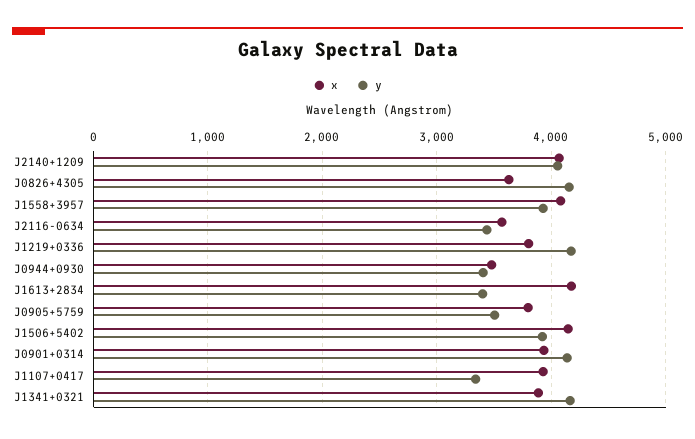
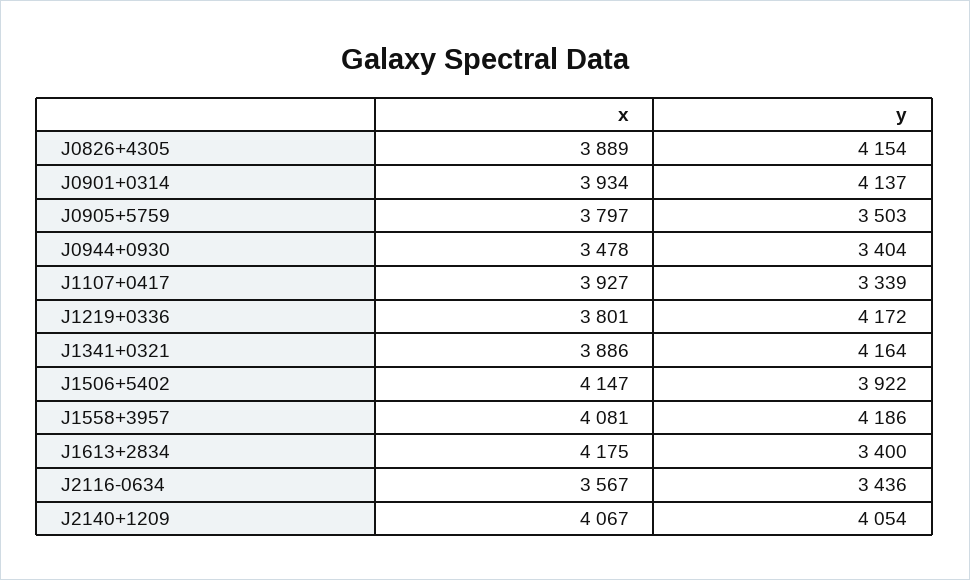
x, J0826+4305: 3600 -> 3889
y, J1558+3957: 3900 -> 4186

